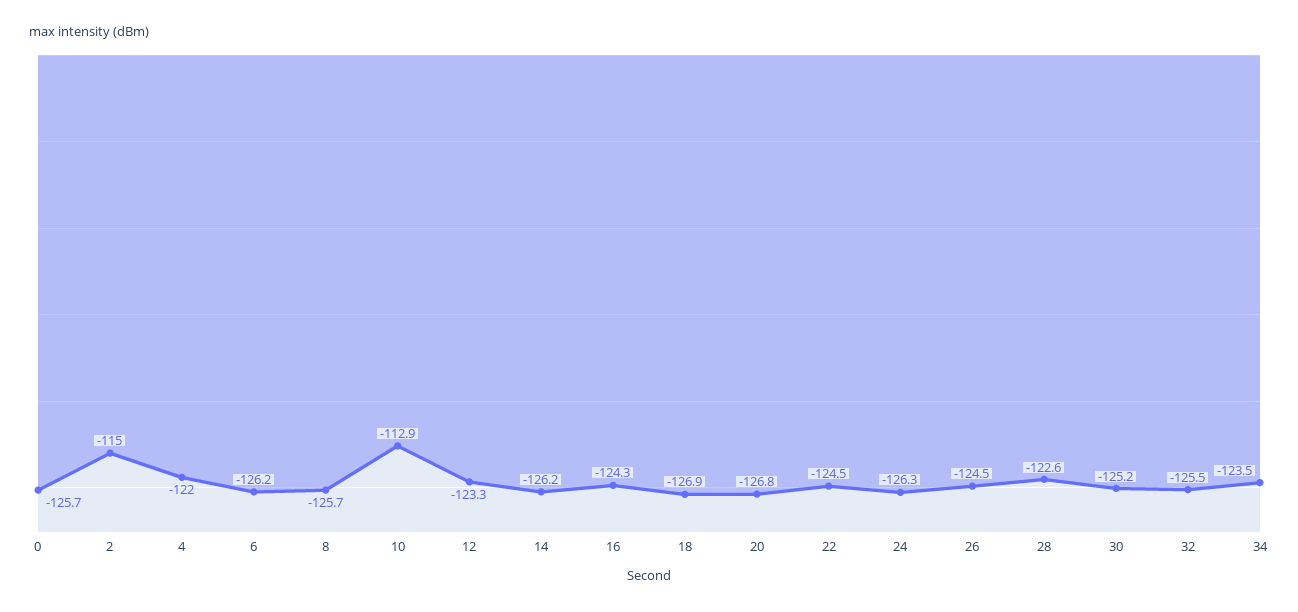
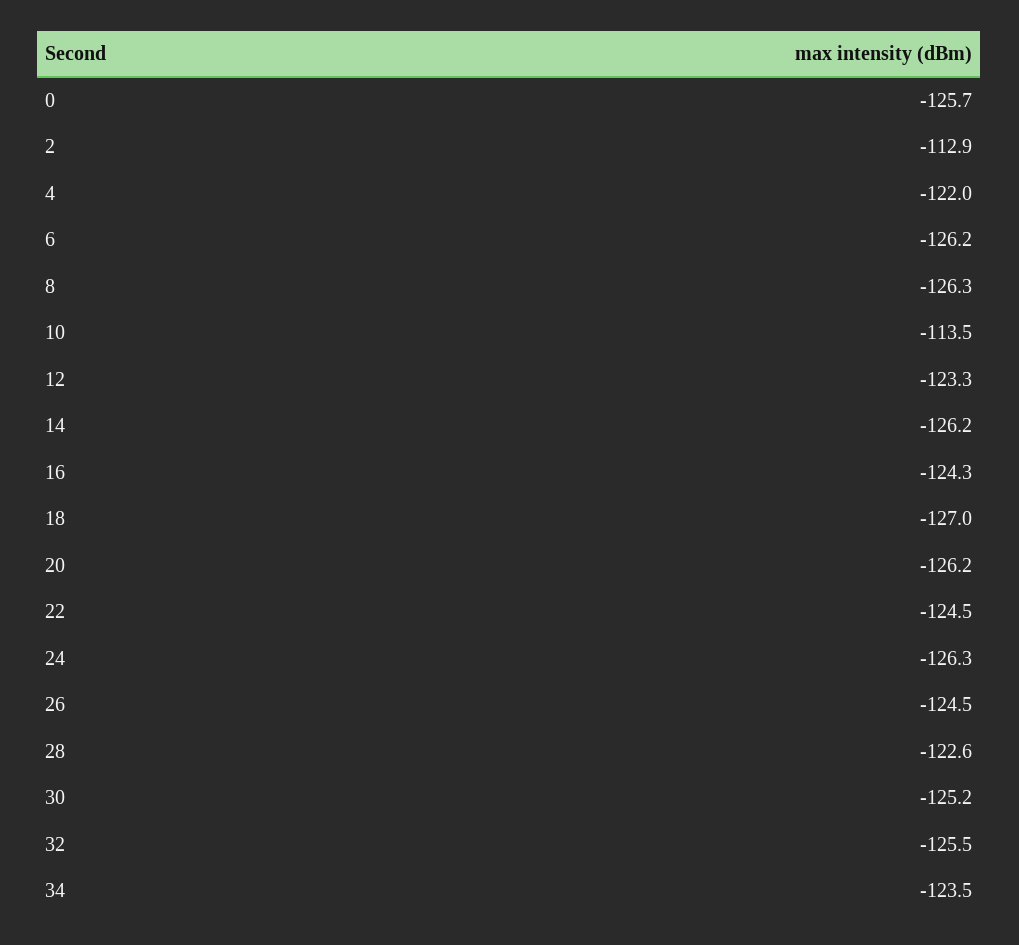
2: -115 -> -112.9
8: -125.7 -> -126.3
10: -112.9 -> -113.5
18: -126.9 -> -127
20: -126.8 -> -126.2

